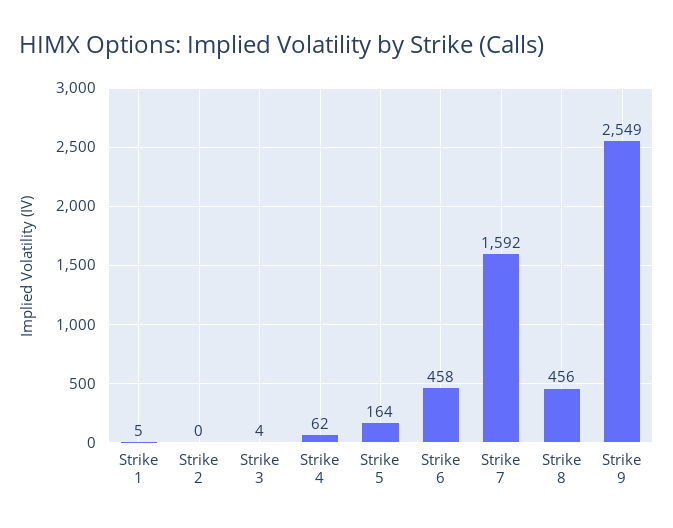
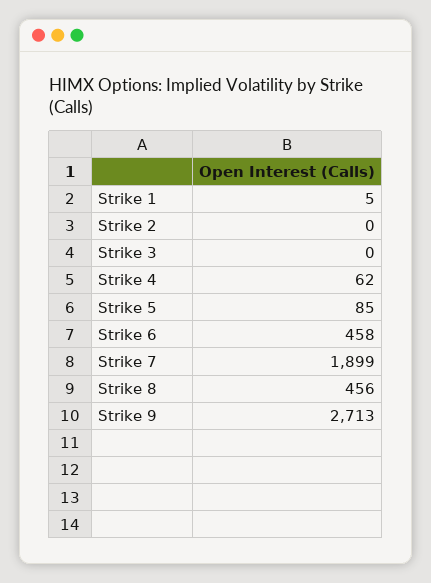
Strike 3: 4 -> 0
Strike 5: 164 -> 85
Strike 7: 1592 -> 1899
Strike 9: 2549 -> 2713

